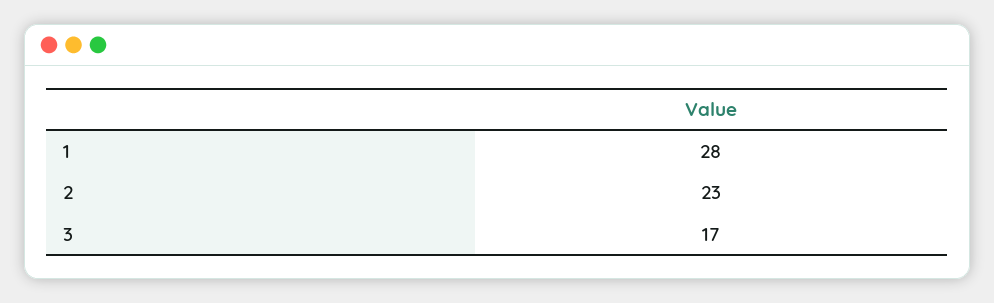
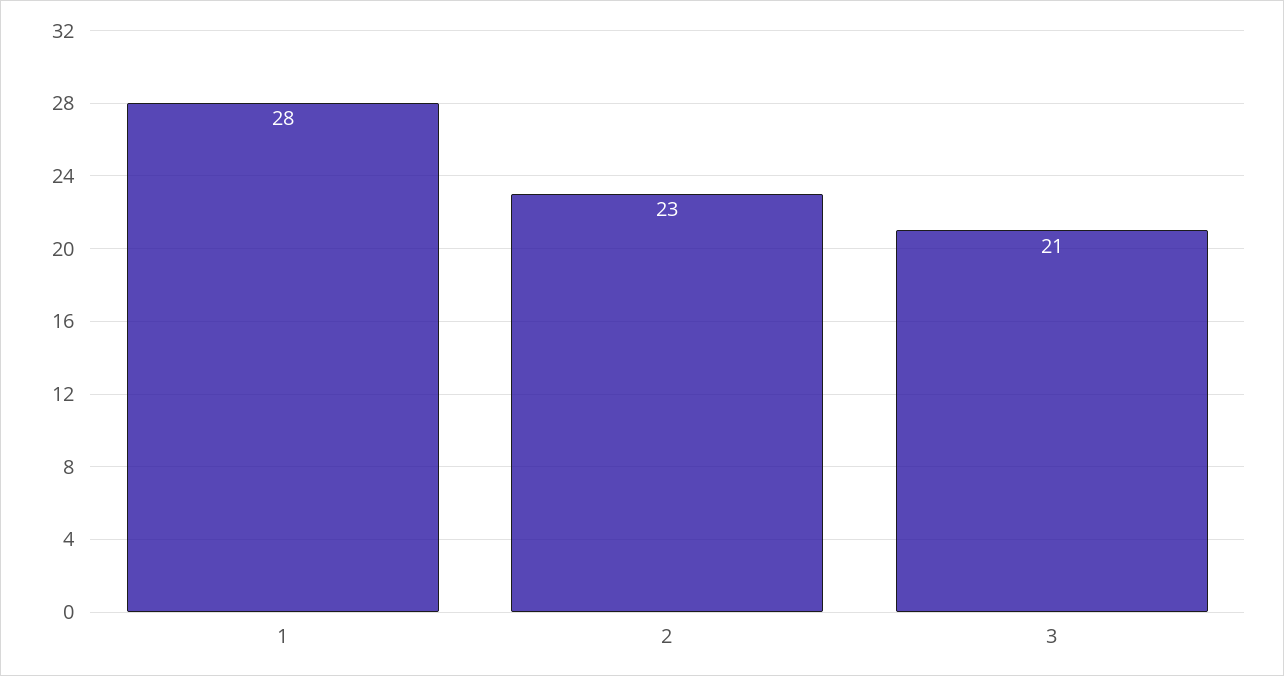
3: 17 -> 21

